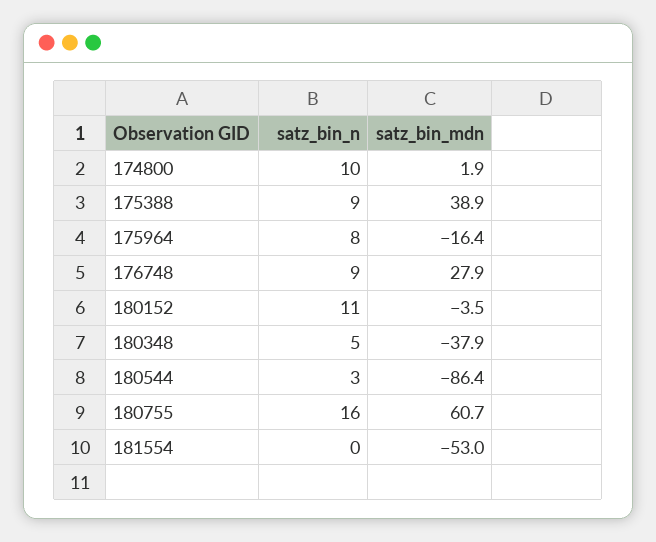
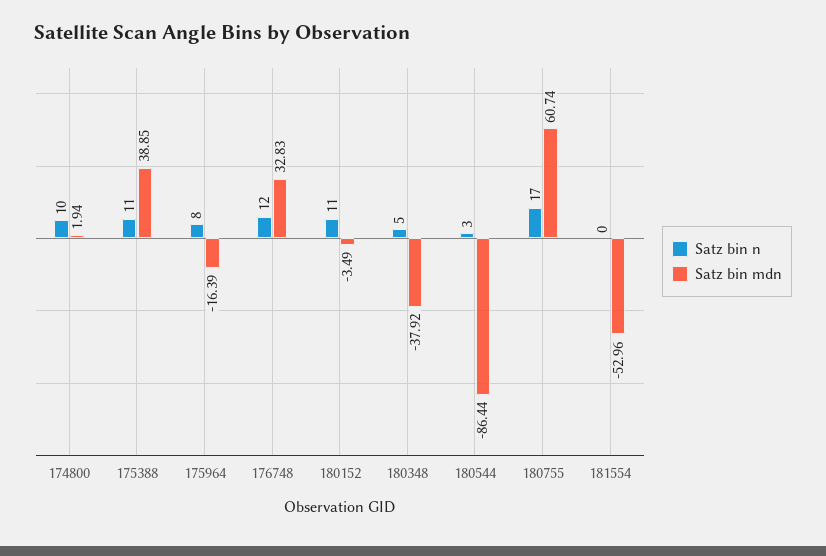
satz_bin_n, 175388: 9 -> 11
satz_bin_n, 176748: 9 -> 12
satz_bin_mdn, 176748: 27.9 -> 32.83
satz_bin_n, 180755: 16 -> 17

